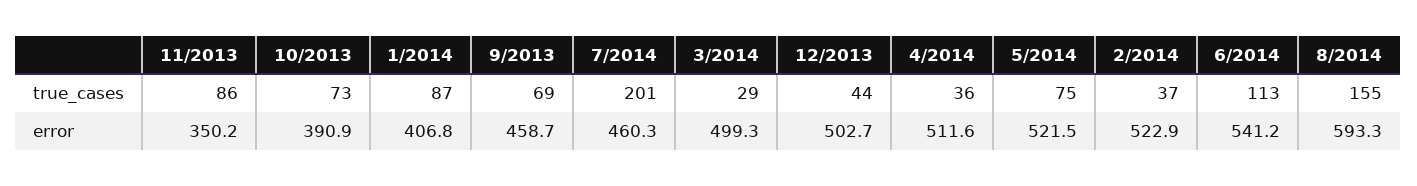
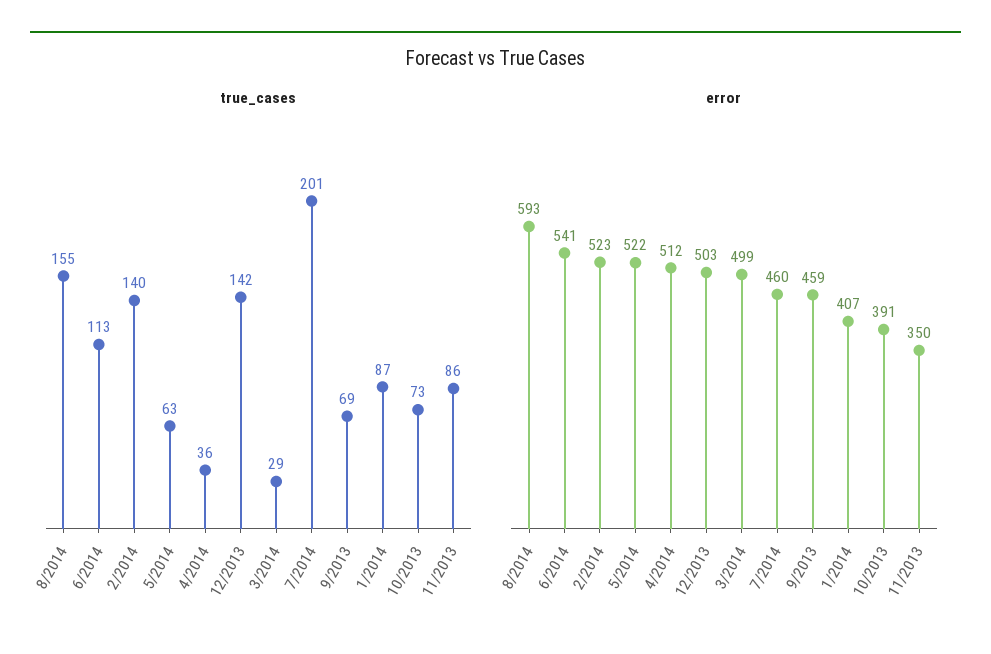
true_cases, 12/2013: 44 -> 142
true_cases, 5/2014: 75 -> 63
true_cases, 2/2014: 37 -> 140

